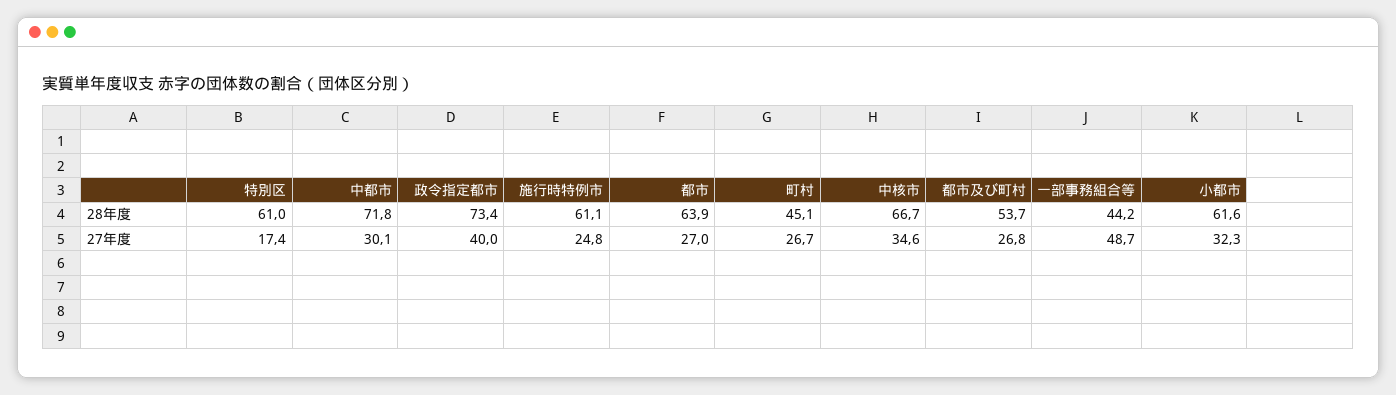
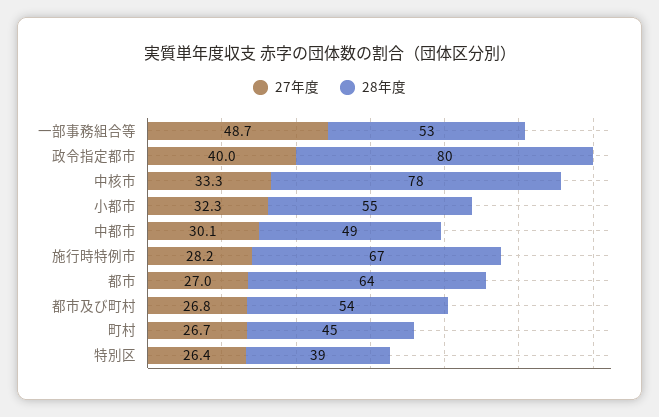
28年度, 特別区: 61 -> 39
28年度, 中都市: 71.8 -> 49
28年度, 政令指定都市: 73.4 -> 80
28年度, 施行時特例市: 61.1 -> 67
28年度, 中核市: 66.7 -> 78
28年度, 一部事務組合等: 44.2 -> 53
28年度, 小都市: 61.6 -> 55
27年度, 特別区: 17.4 -> 26.4
27年度, 施行時特例市: 24.8 -> 28.2
27年度, 中核市: 34.6 -> 33.3

